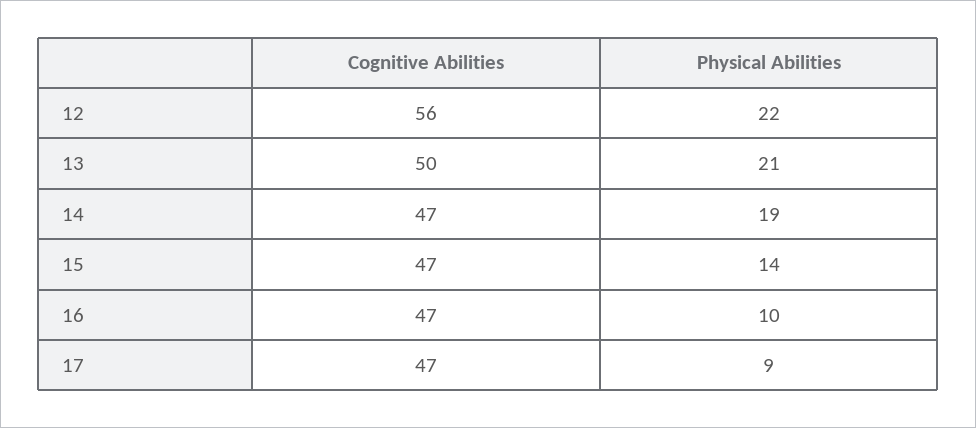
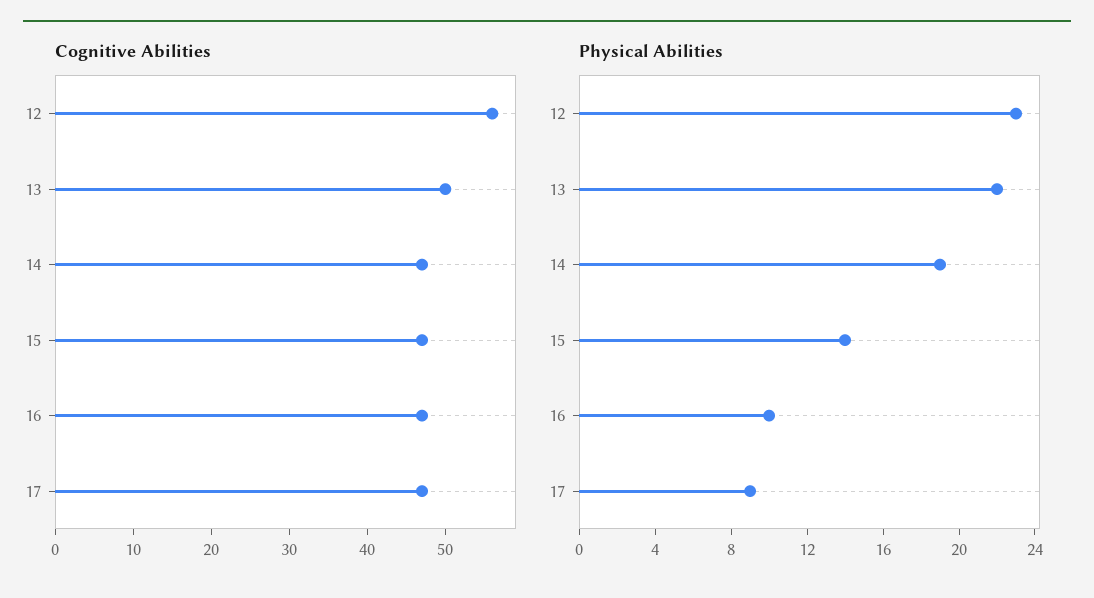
Physical Abilities, 12: 22 -> 23
Physical Abilities, 13: 21 -> 22

